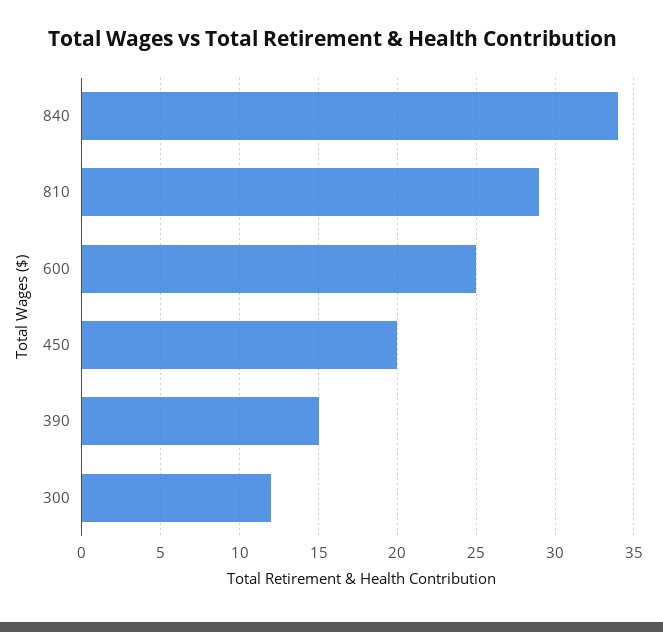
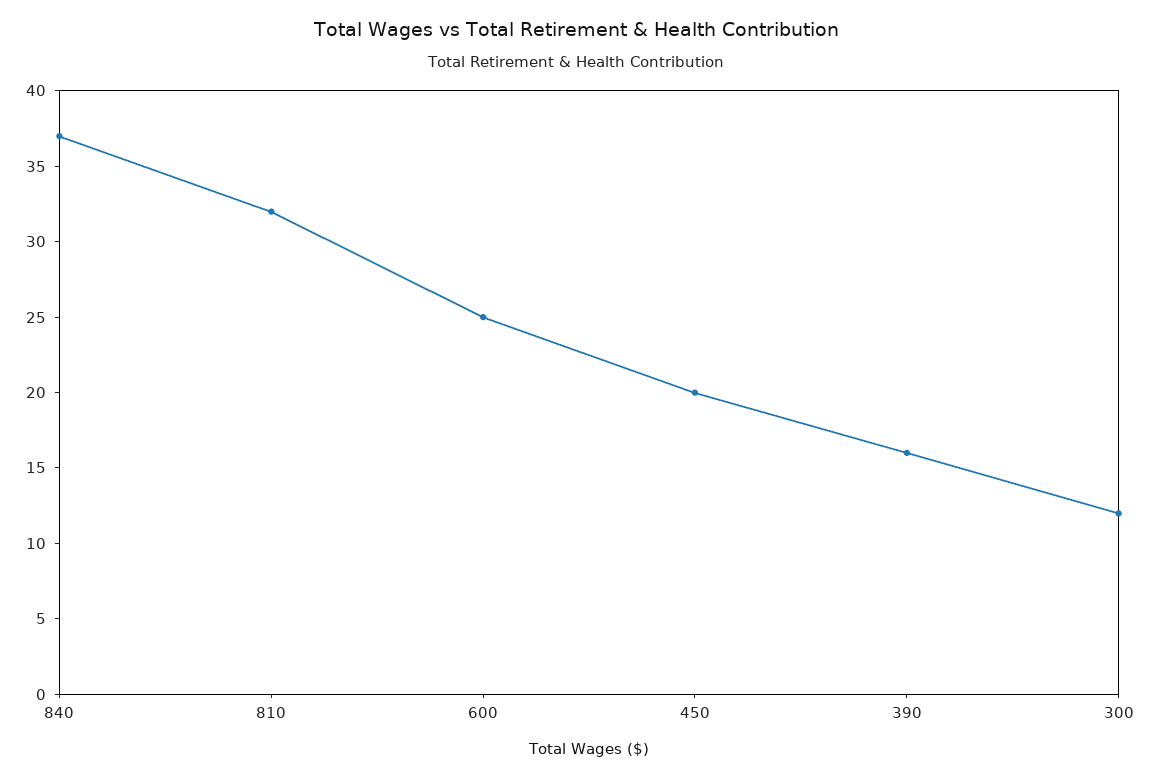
840: 34 -> 37
810: 29 -> 32
390: 15 -> 16

